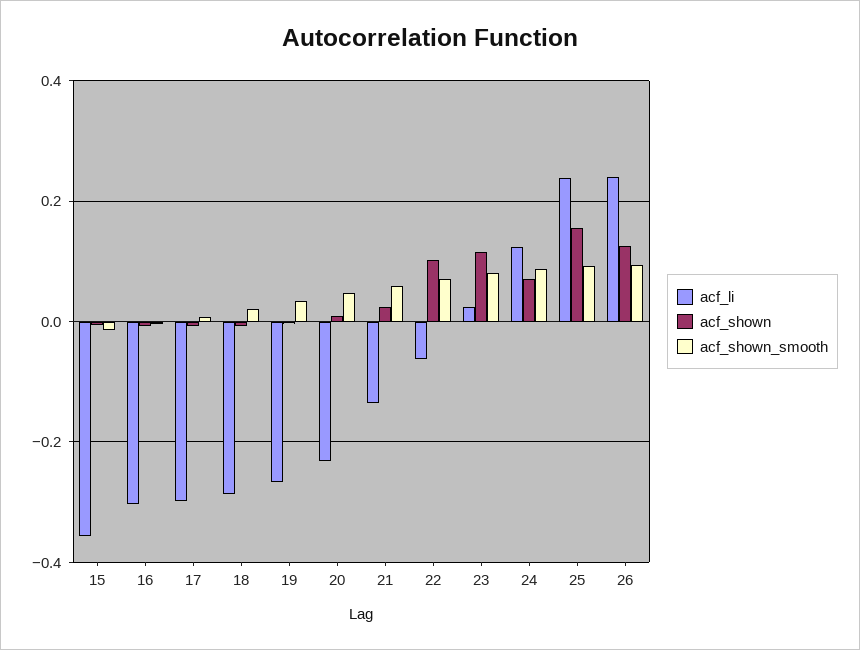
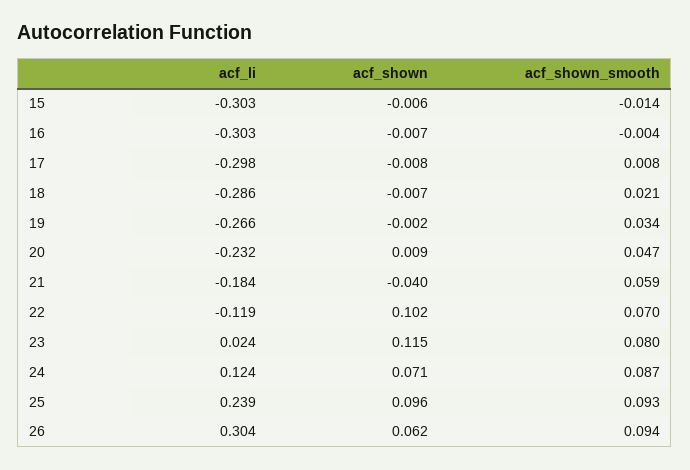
acf_li, 15: -0.36 -> -0.303
acf_li, 21: -0.14 -> -0.184
acf_shown, 21: 0.02 -> -0.04
acf_li, 22: -0.06 -> -0.119
acf_shown, 25: 0.16 -> 0.096
acf_li, 26: 0.24 -> 0.304
acf_shown, 26: 0.12 -> 0.062

